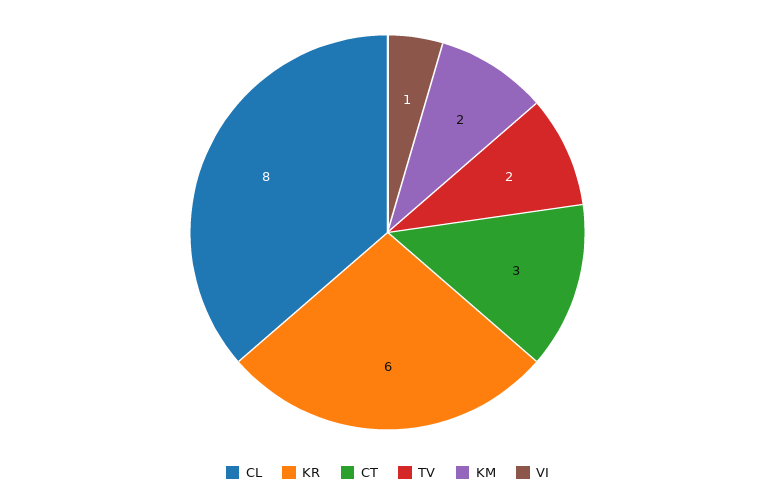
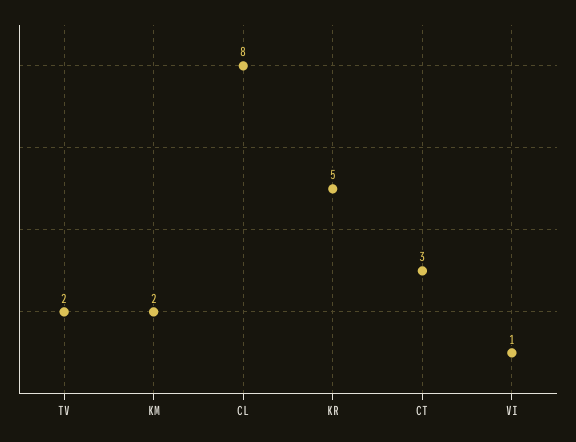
KR: 6 -> 5

